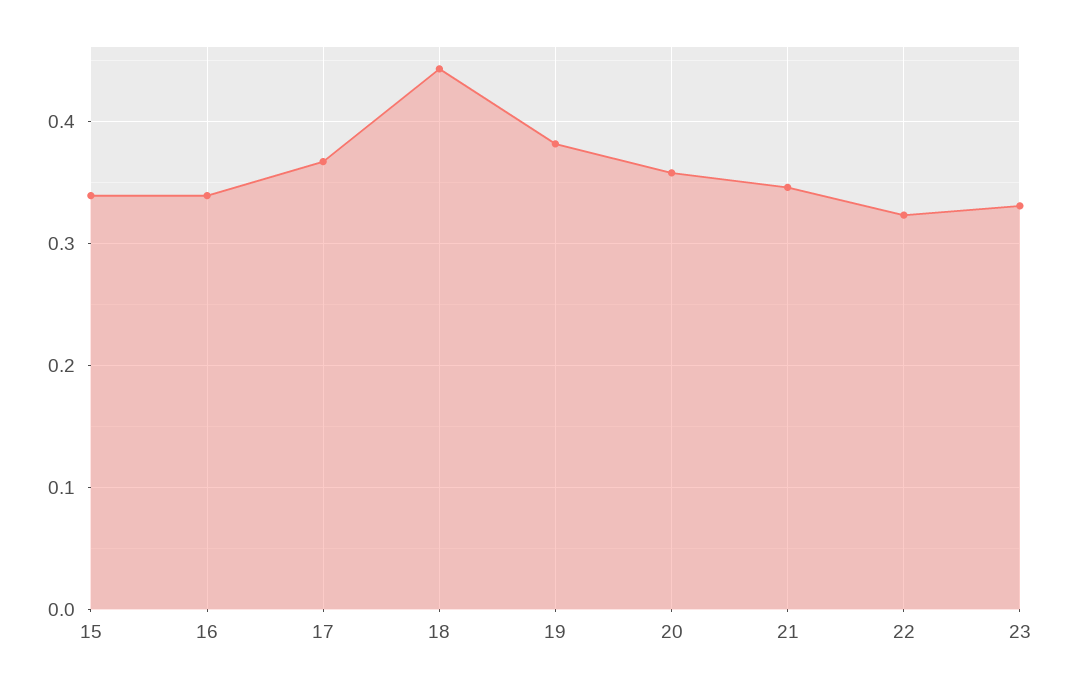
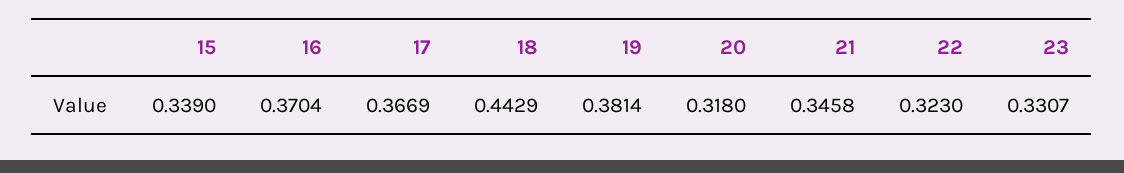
16: 0.34 -> 0.3704
20: 0.36 -> 0.318

